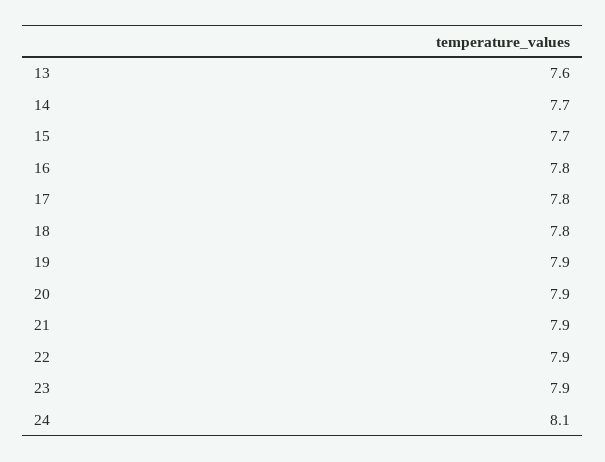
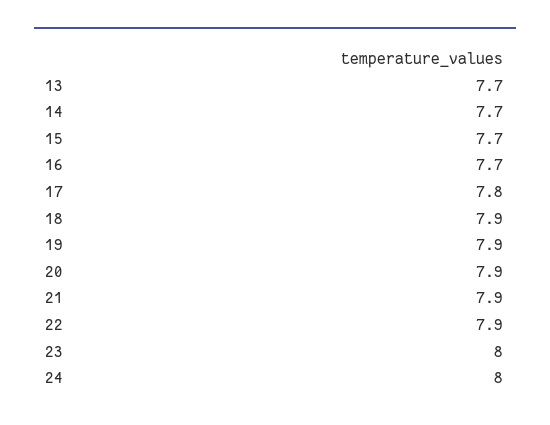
13: 7.6 -> 7.7
16: 7.8 -> 7.7
18: 7.8 -> 7.9
23: 7.9 -> 8
24: 8.1 -> 8

